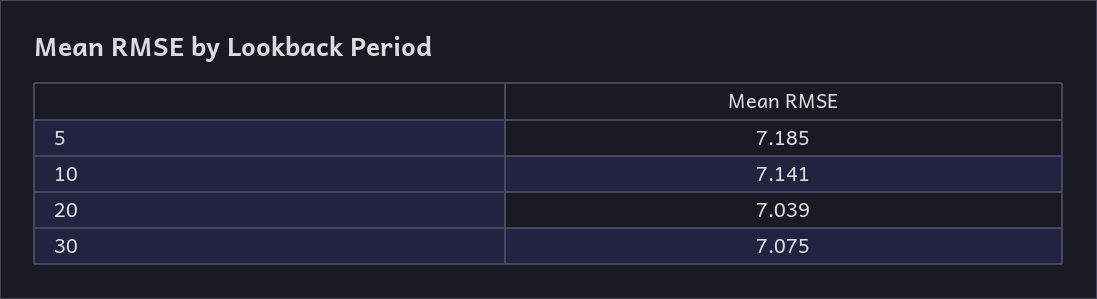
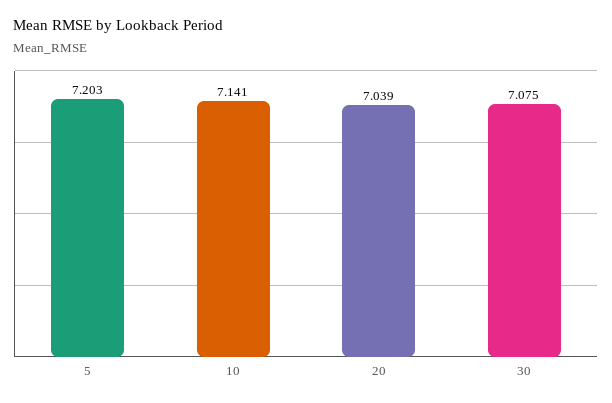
5: 7.185 -> 7.203

